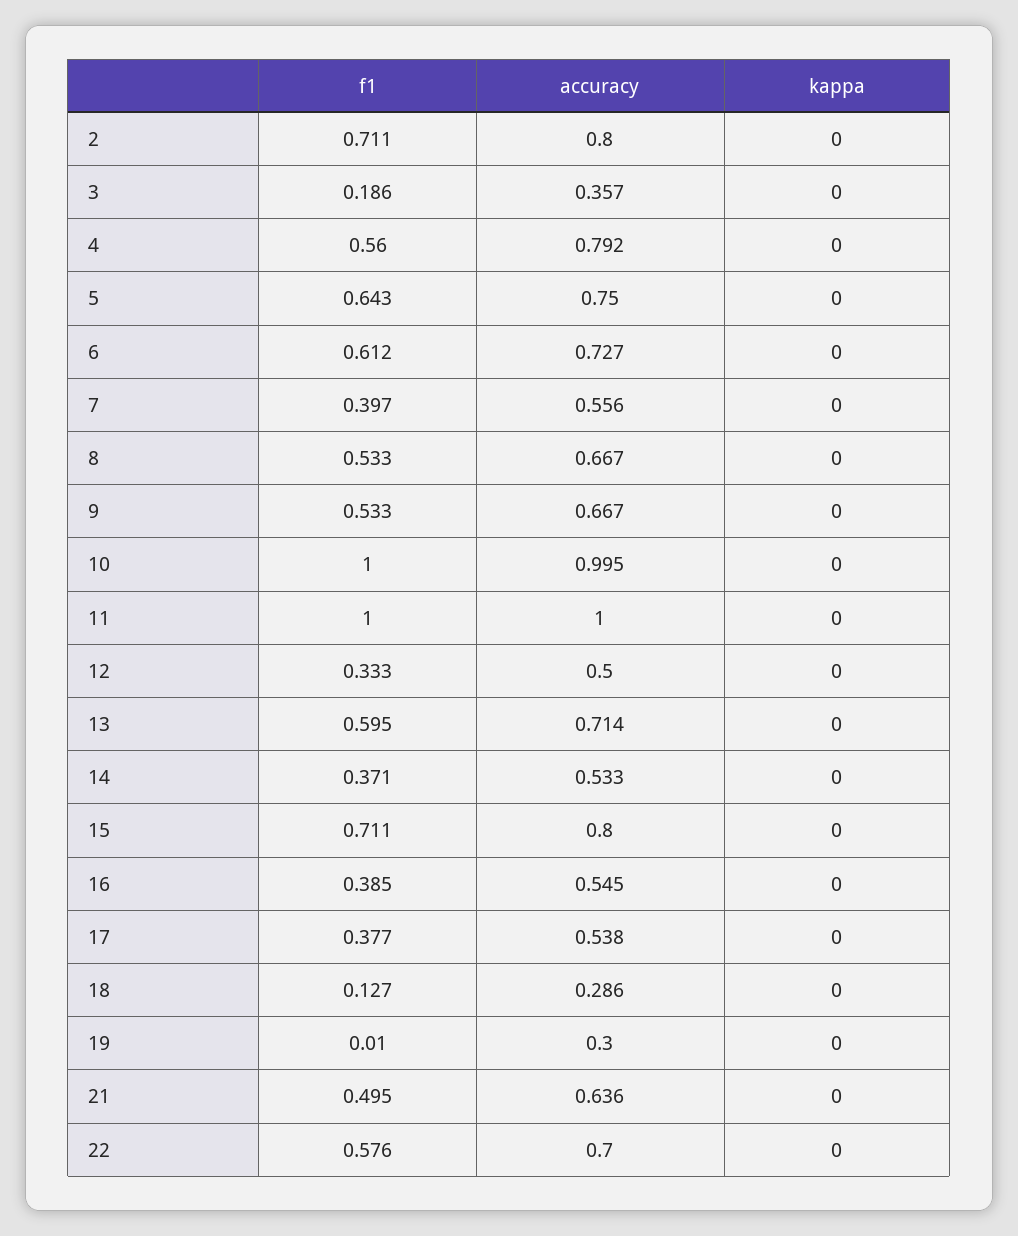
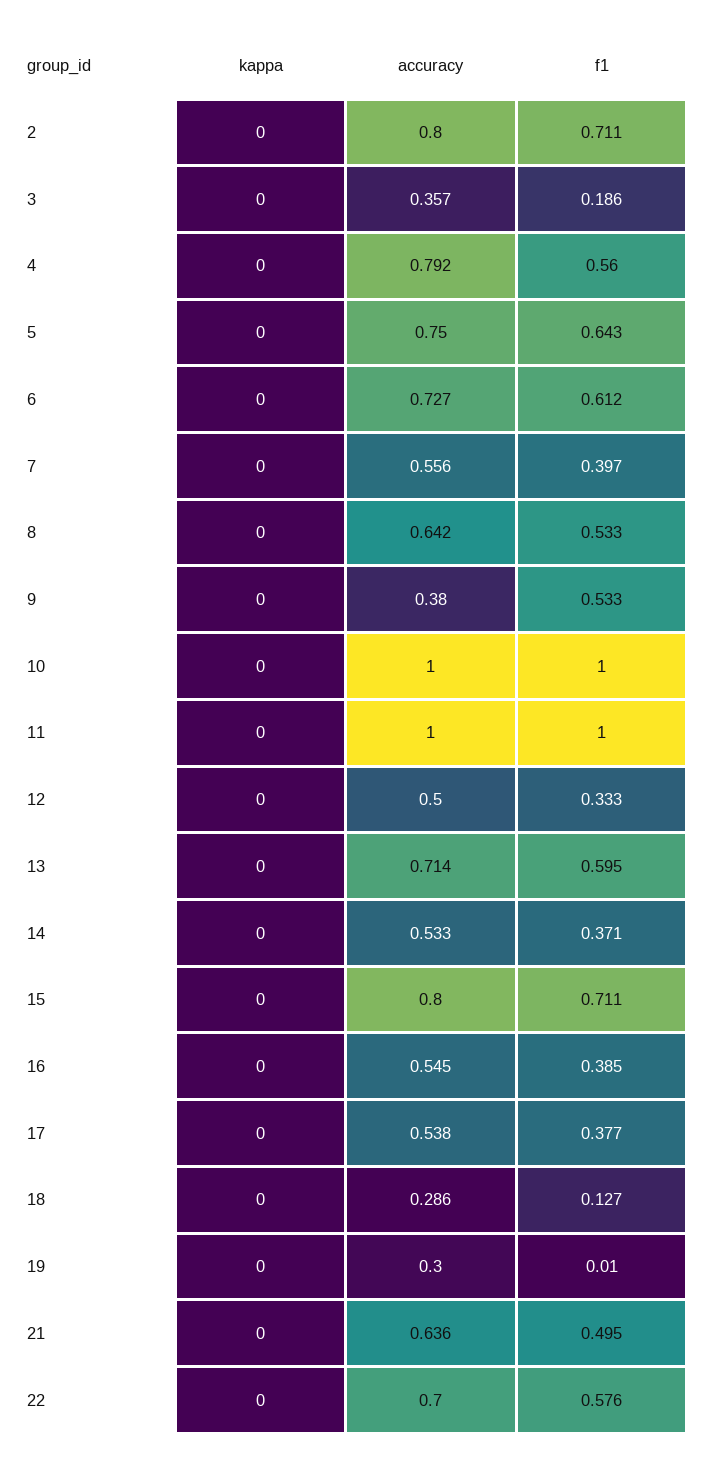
accuracy, 8: 0.667 -> 0.642
accuracy, 9: 0.667 -> 0.38
accuracy, 10: 0.995 -> 1

